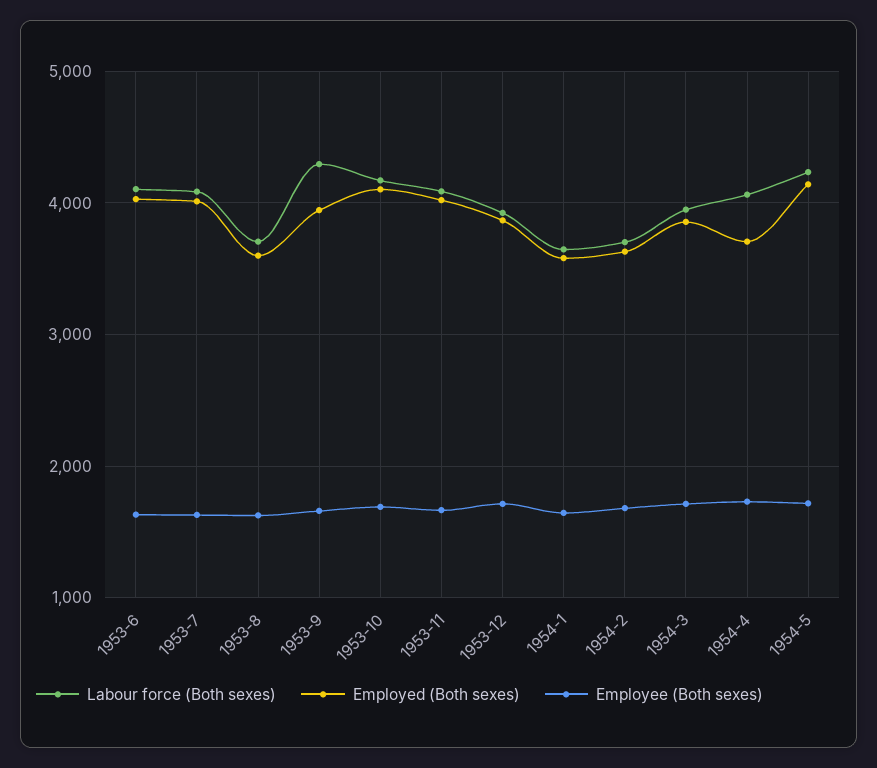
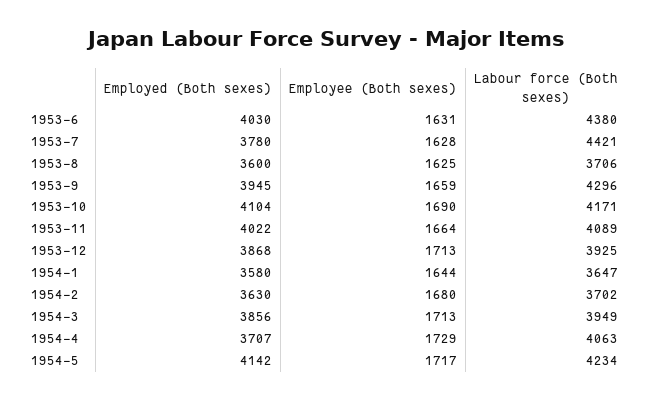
Labour force (Both sexes), 1953-6: 4100 -> 4380
Labour force (Both sexes), 1953-7: 4100 -> 4421
Employed (Both sexes), 1953-7: 4000 -> 3780

